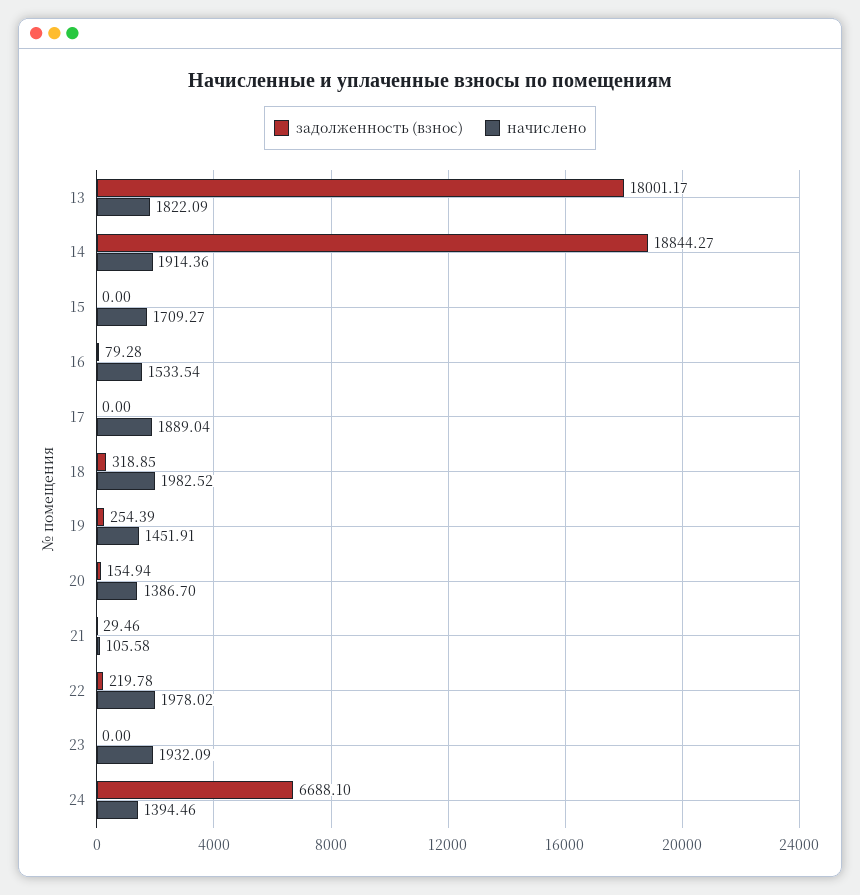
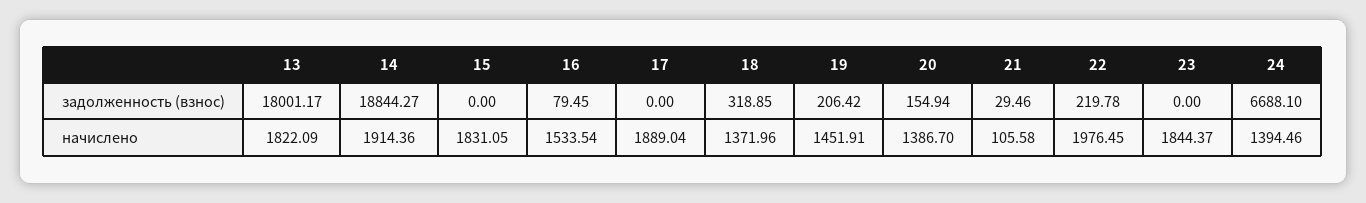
начислено, 15: 1709.27 -> 1831.05
задолженность (взнос), 16: 79.28 -> 79.45
начислено, 18: 1982.52 -> 1371.96
задолженность (взнос), 19: 254.39 -> 206.42
начислено, 22: 1978.02 -> 1976.45
начислено, 23: 1932.09 -> 1844.37

